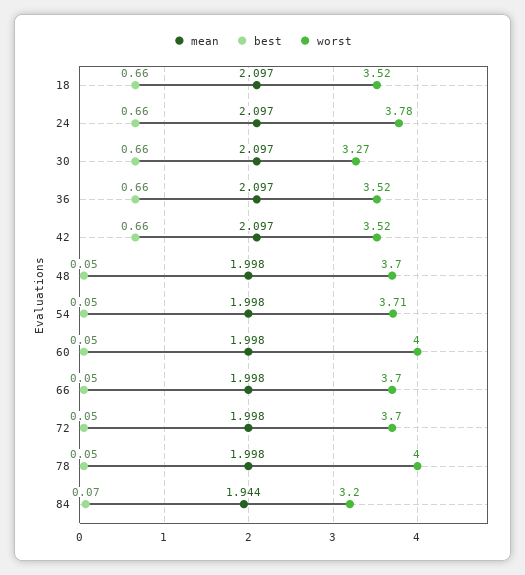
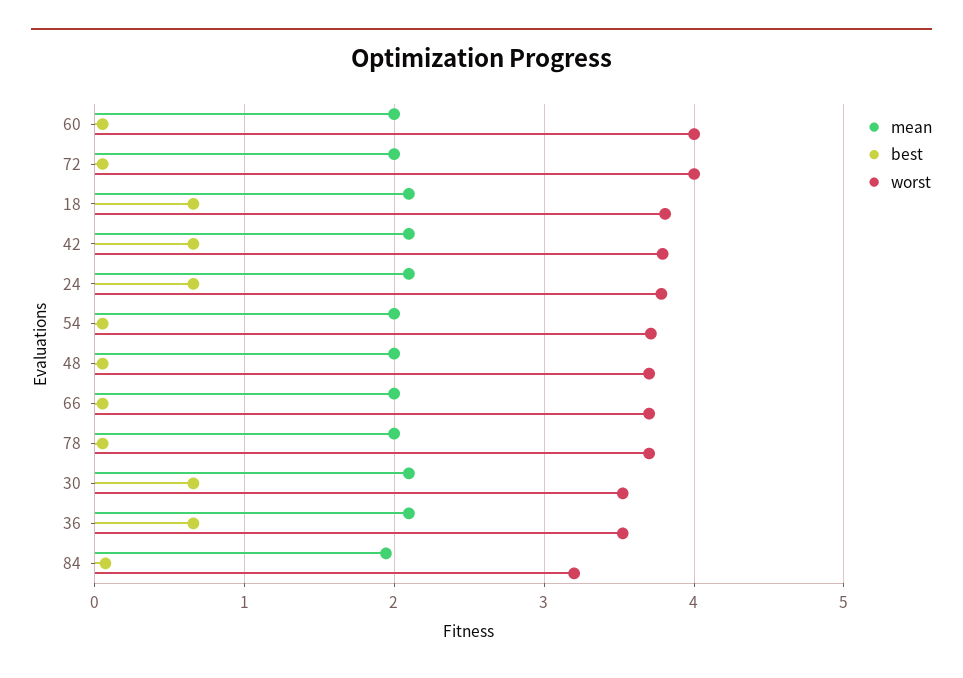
worst, 18: 3.52 -> 3.8
worst, 30: 3.27 -> 3.5
worst, 42: 3.52 -> 3.8
worst, 72: 3.7 -> 4
worst, 78: 4 -> 3.7

